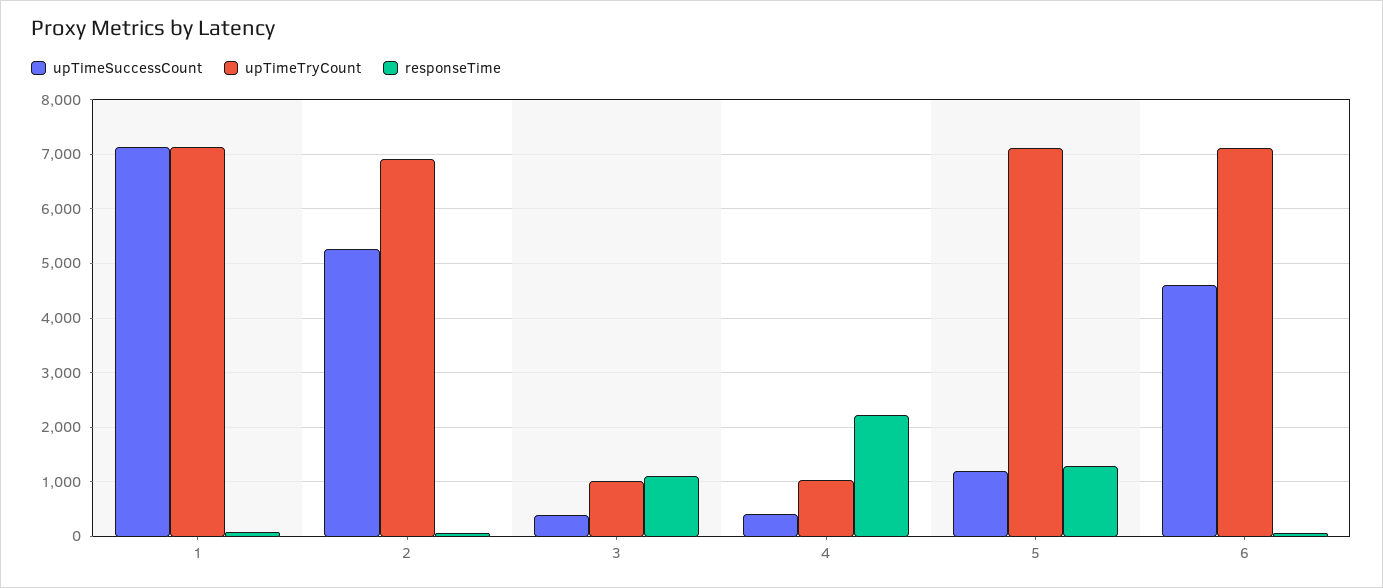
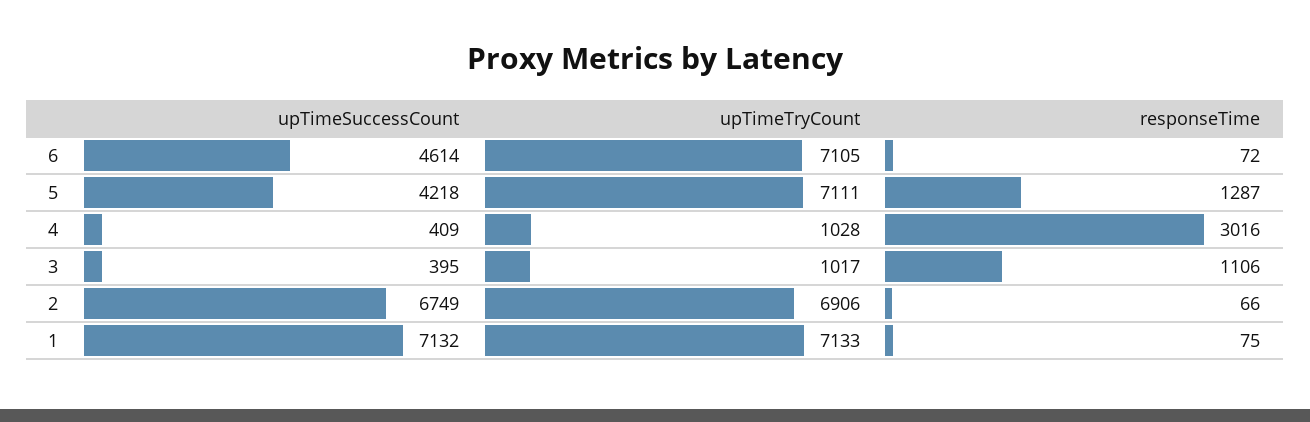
upTimeSuccessCount, 2: 5200 -> 6749
responseTime, 4: 2200 -> 3016
upTimeSuccessCount, 5: 1200 -> 4218

